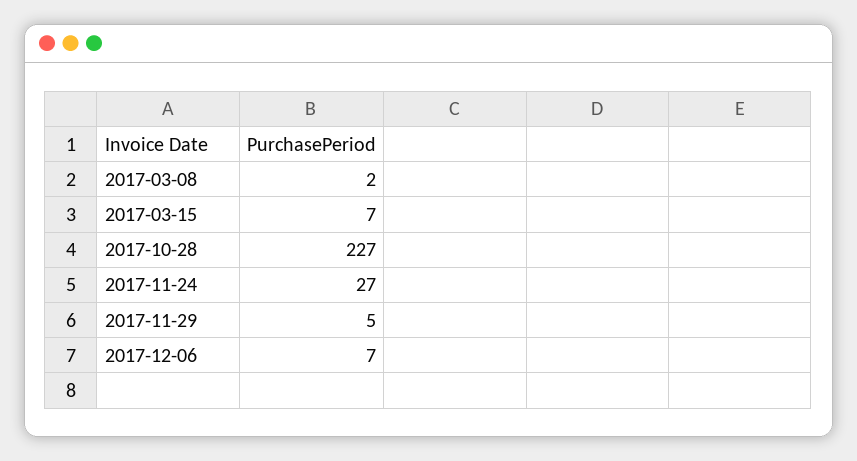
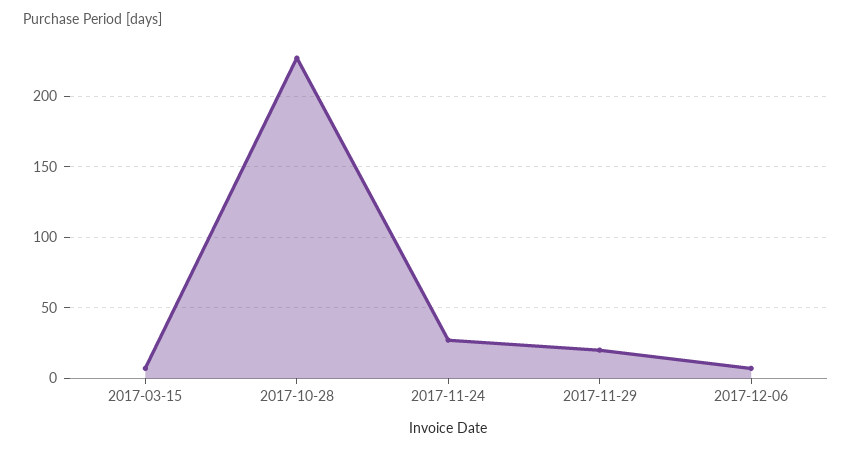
2017-03-08: 2 -> none
2017-11-29: 5 -> 20

